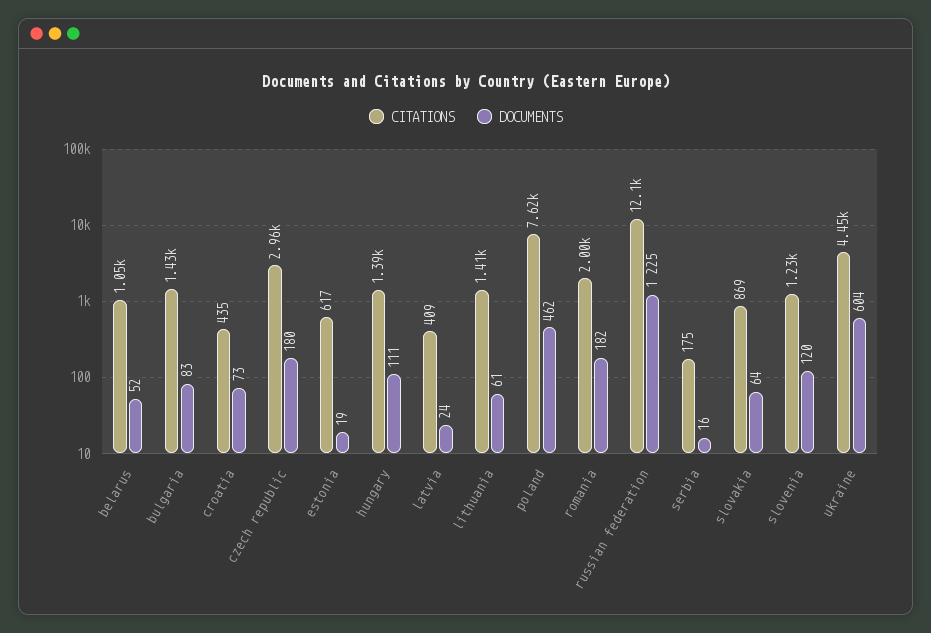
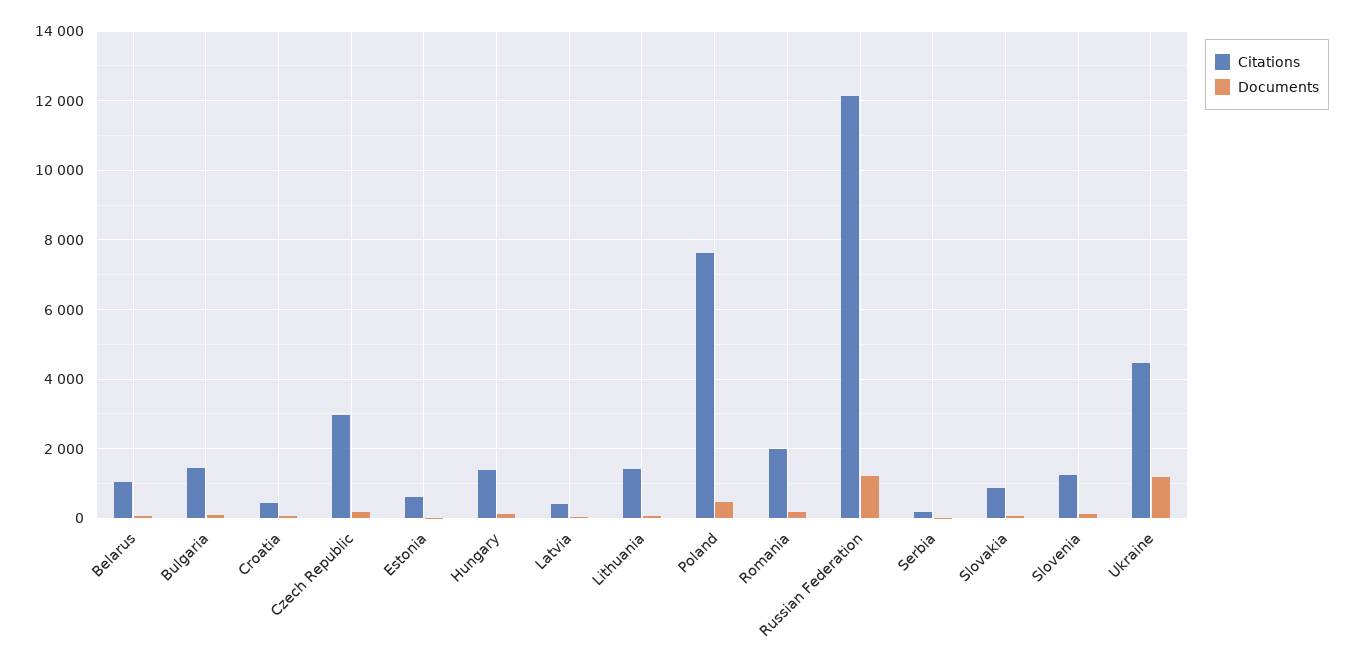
DOCUMENTS, ukraine: 604 -> 1200

